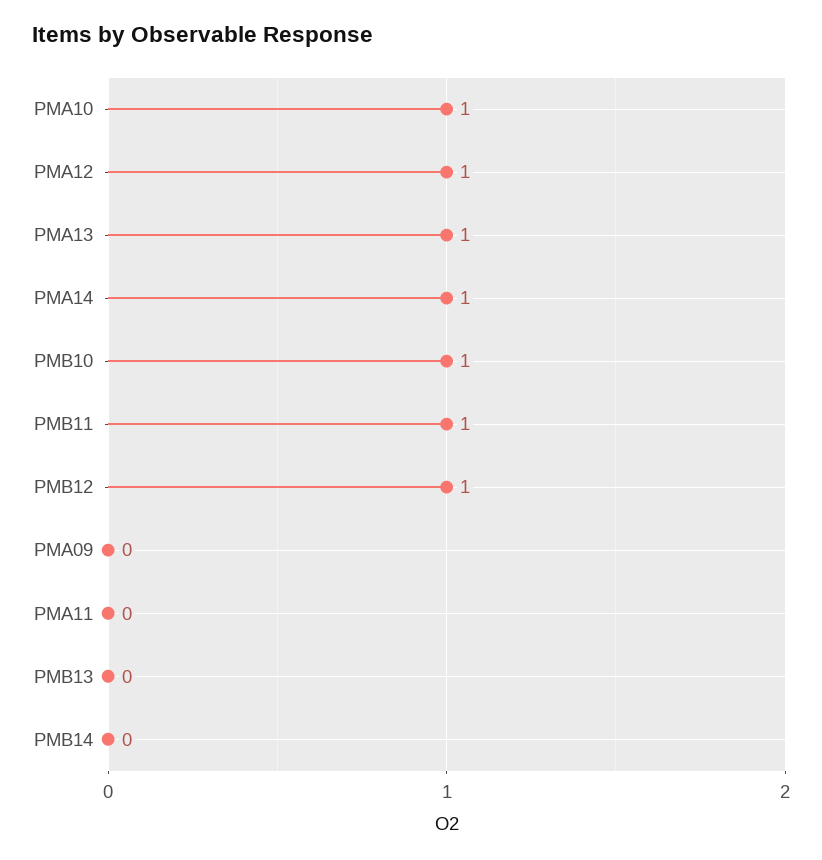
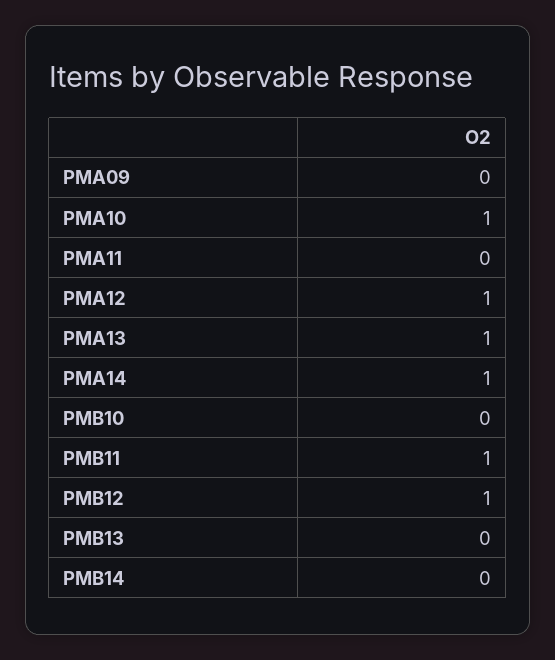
PMB10: 1 -> 0

